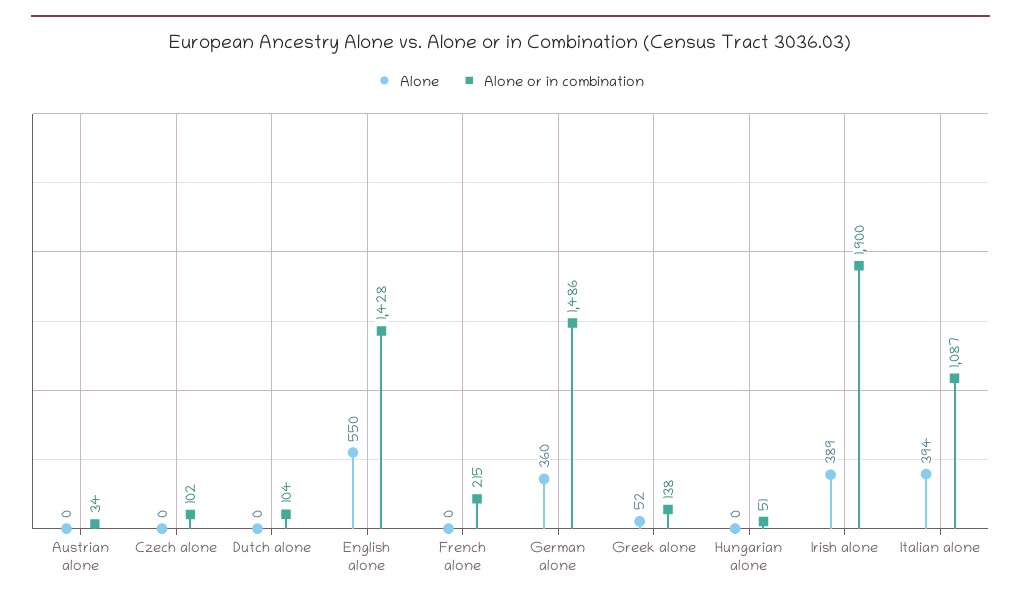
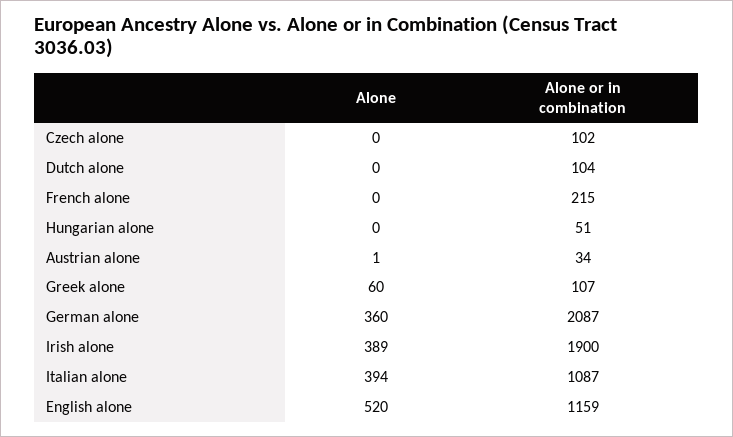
Alone, Austrian alone: 0 -> 1
Alone, English alone: 550 -> 520
Alone or in combination, English alone: 1428 -> 1159
Alone or in combination, German alone: 1486 -> 2087
Alone, Greek alone: 52 -> 60
Alone or in combination, Greek alone: 138 -> 107

